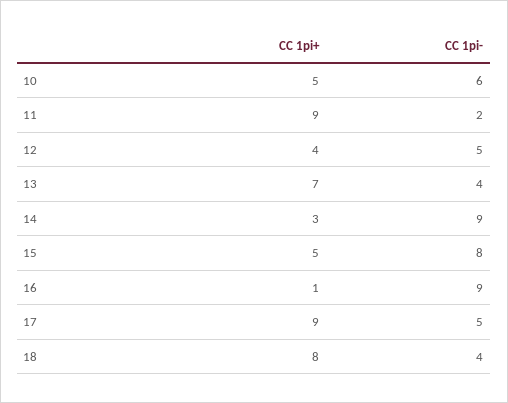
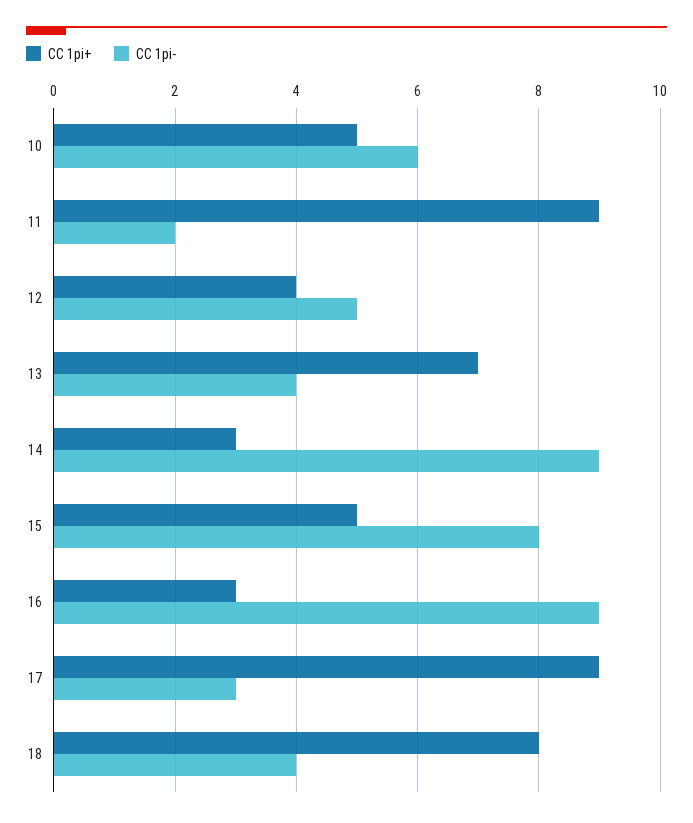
CC 1pi+, 16: 1 -> 3
CC 1pi-, 17: 5 -> 3

